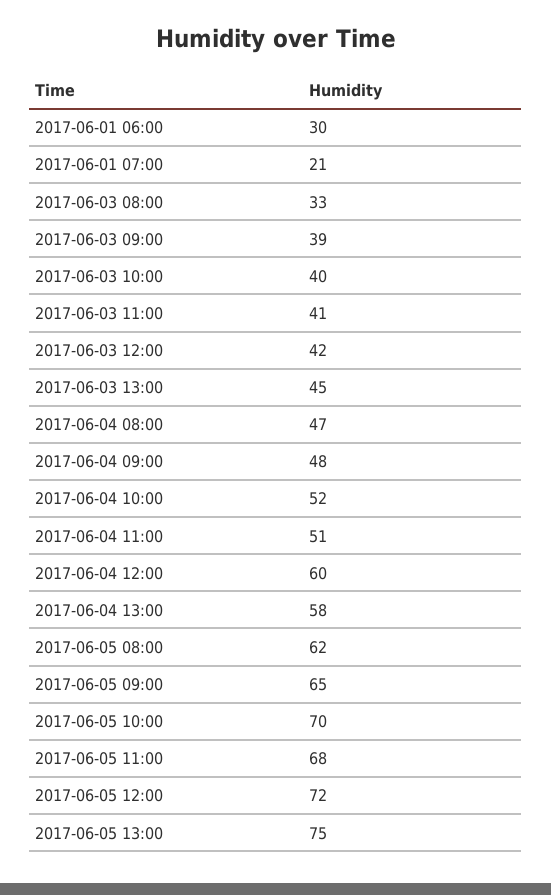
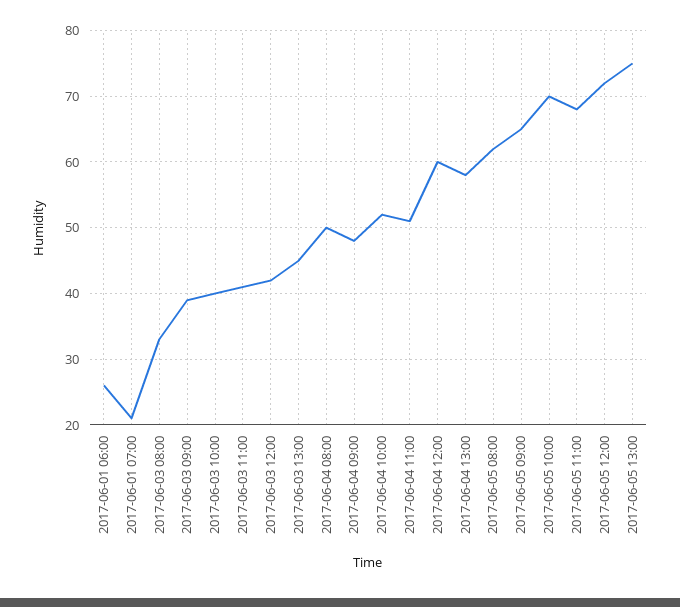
2017-06-01 06:00: 30 -> 26
2017-06-04 08:00: 47 -> 50

